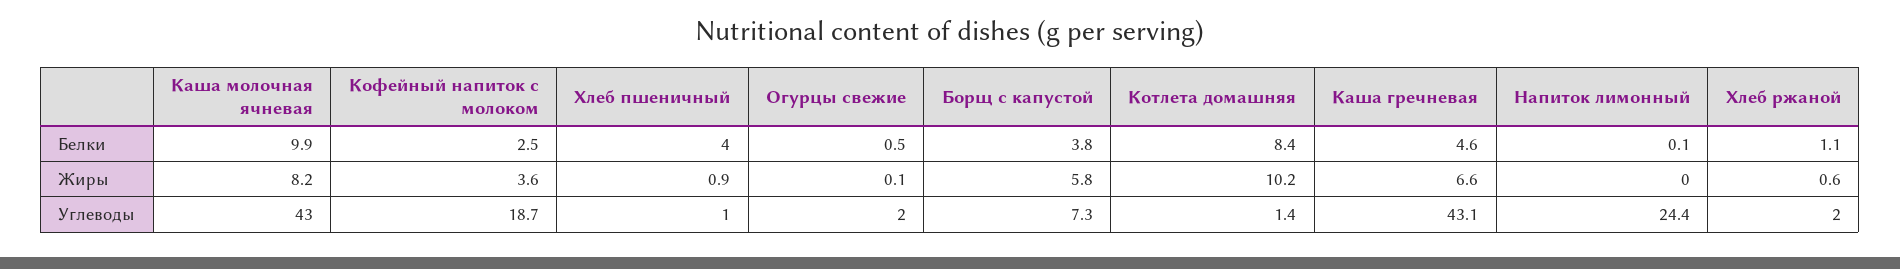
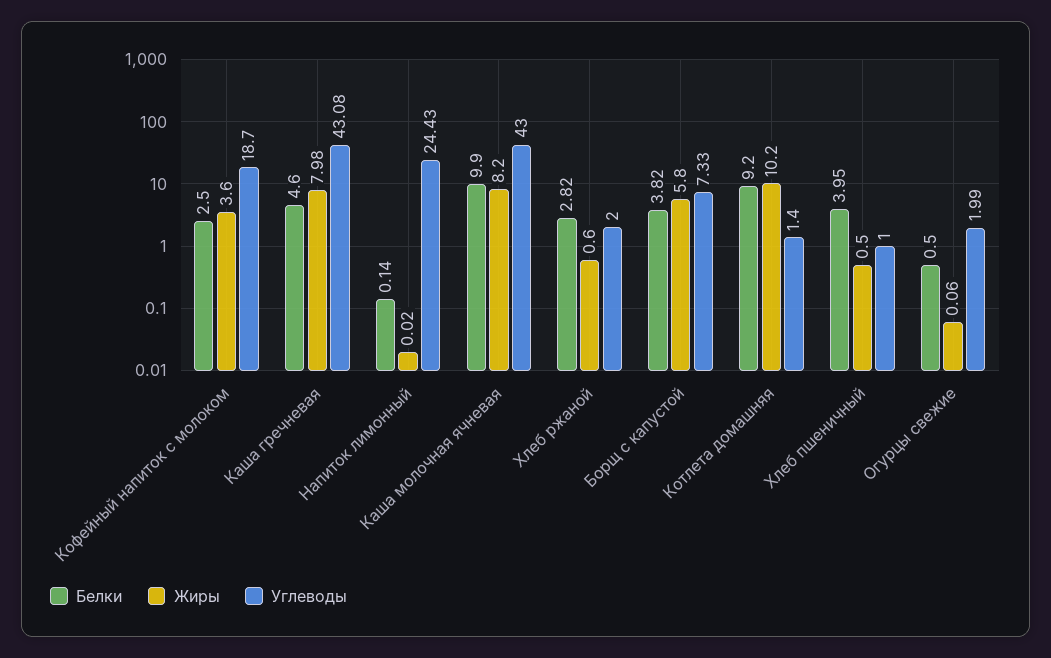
Белки, Котлета домашняя: 8.4 -> 9.2
Белки, Хлеб ржаной: 1.1 -> 2.82
Жиры, Хлеб пшеничный: 0.9 -> 0.5
Жиры, Каша гречневая: 6.6 -> 7.98

